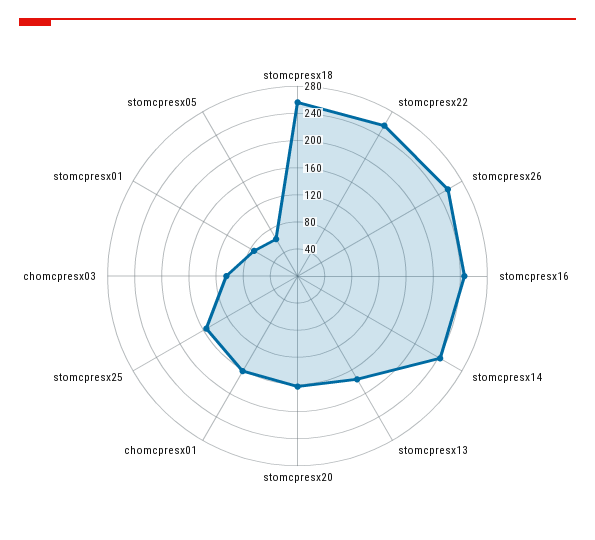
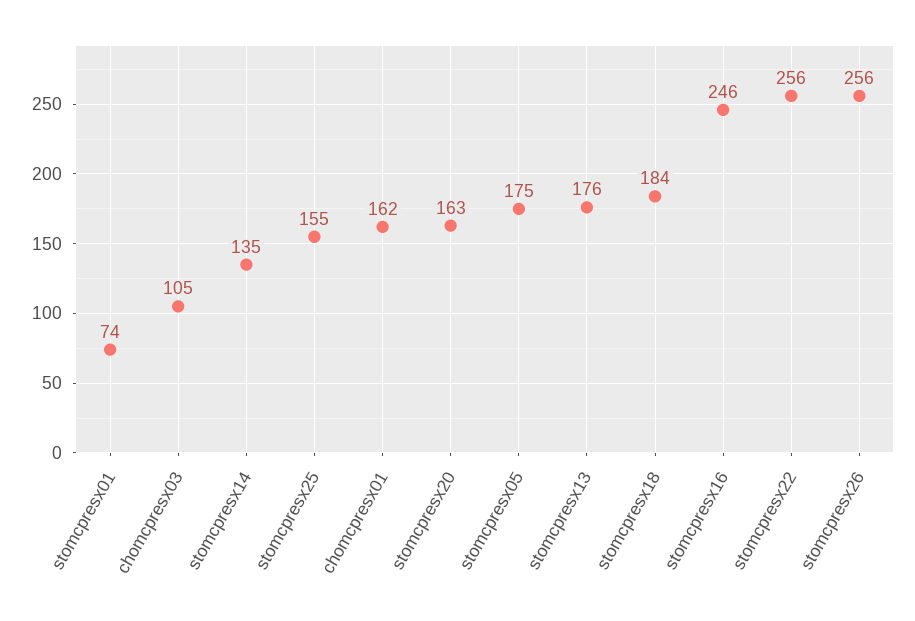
stomcpresx18: 260 -> 184
stomcpresx14: 240 -> 135
stomcpresx05: 60 -> 175

